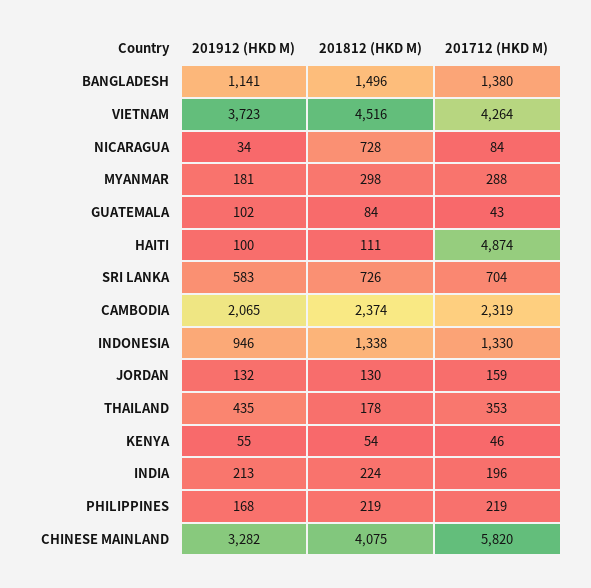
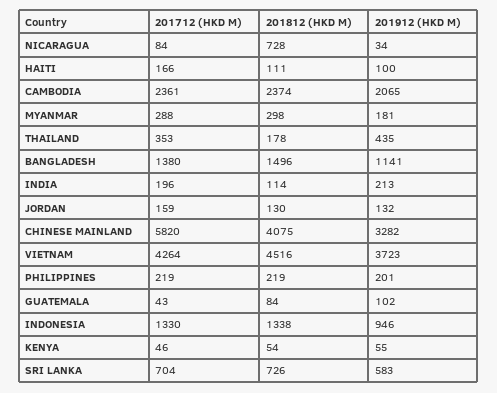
201712 (HKD M), HAITI: 4874 -> 166
201712 (HKD M), CAMBODIA: 2319 -> 2361
201812 (HKD M), INDIA: 224 -> 114
201912 (HKD M), PHILIPPINES: 168 -> 201

